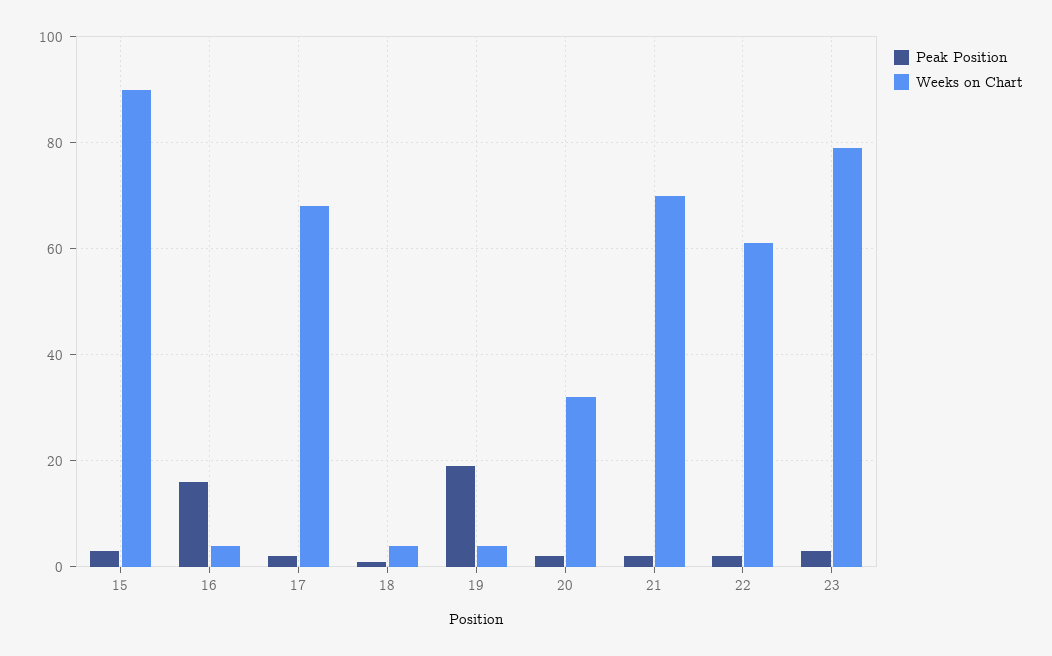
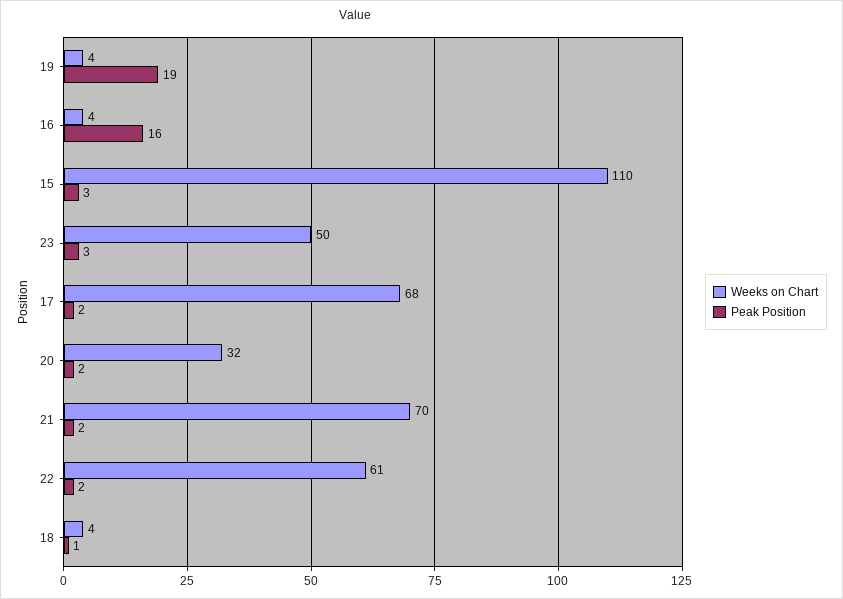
Weeks on Chart, 15: 90 -> 110
Weeks on Chart, 23: 80 -> 50

